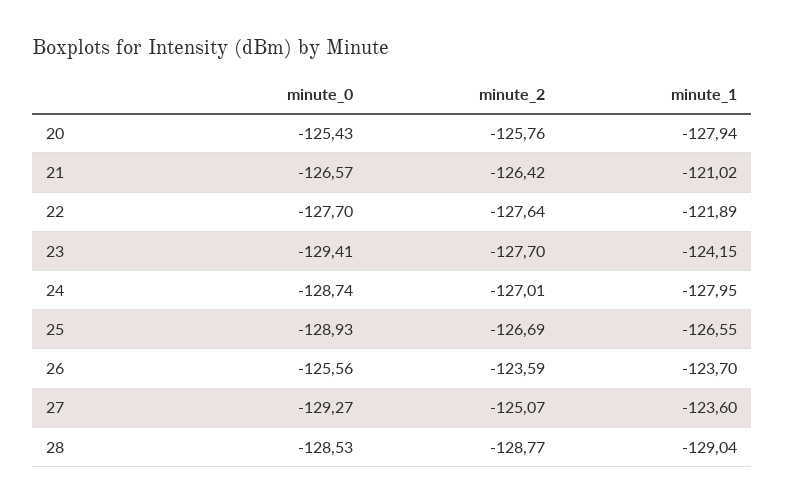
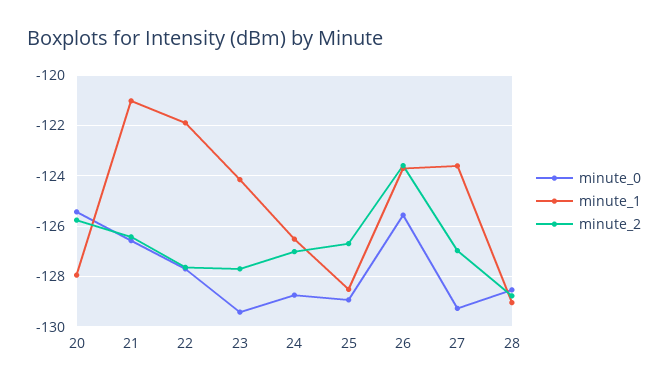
minute_1, 24: -127.95 -> -126.5
minute_1, 25: -126.55 -> -128.5
minute_2, 27: -125.07 -> -127

